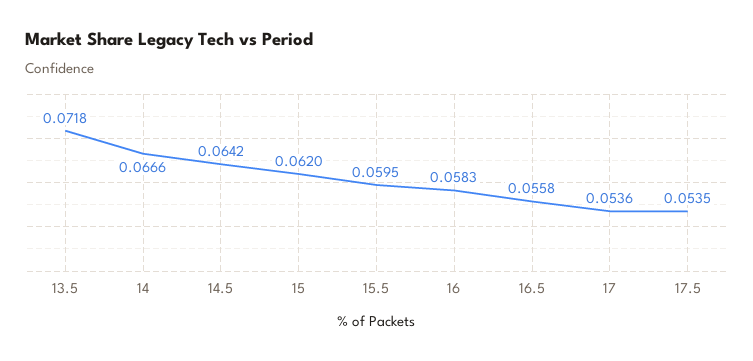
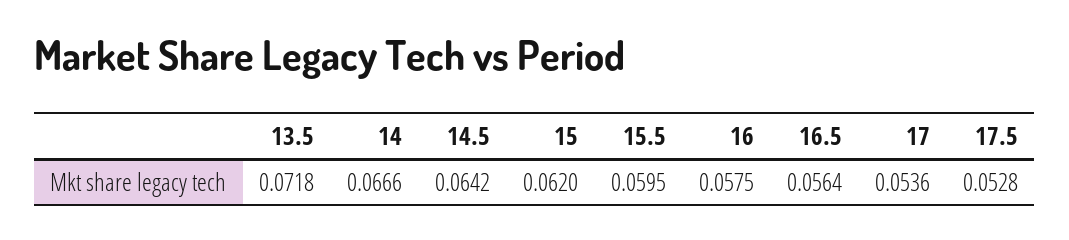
16: 0.0583 -> 0.0575
16.5: 0.0558 -> 0.0564
17.5: 0.0535 -> 0.0528

